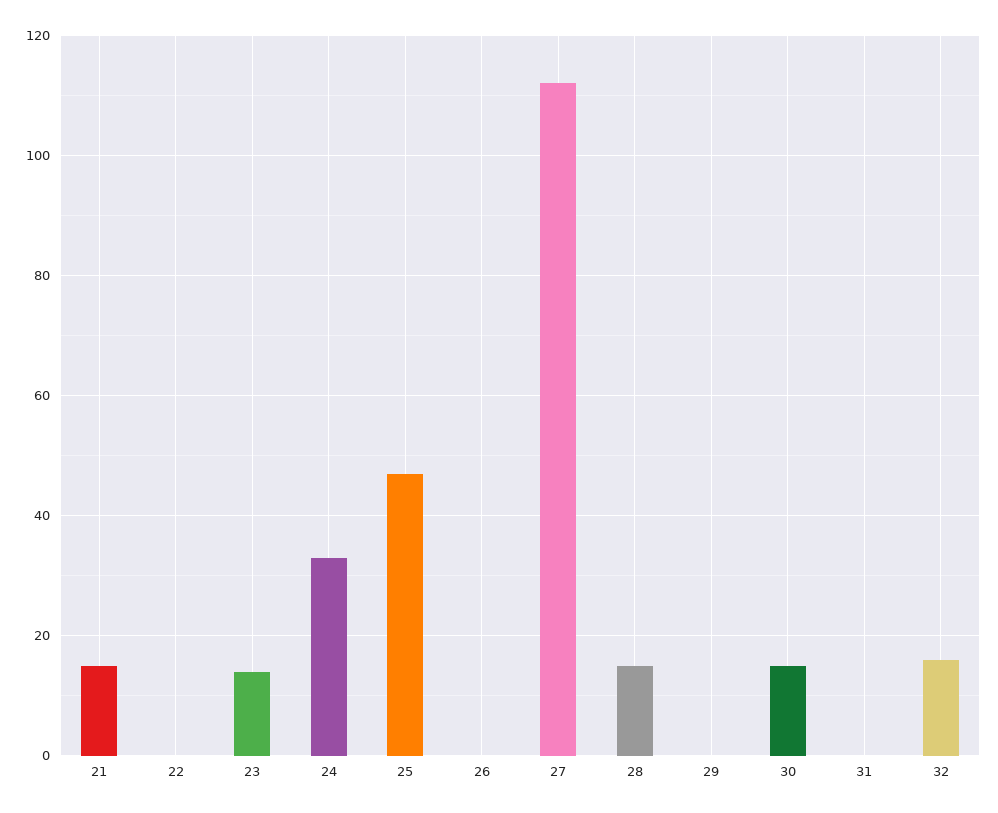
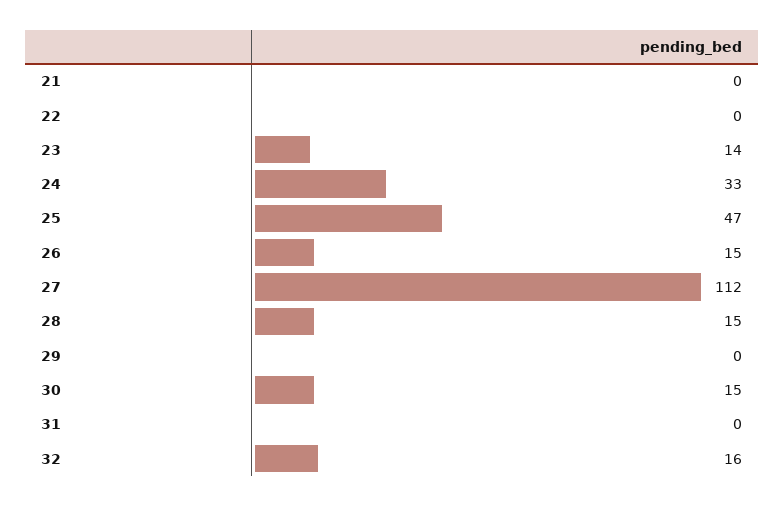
21: 15 -> 0
26: 0 -> 15

